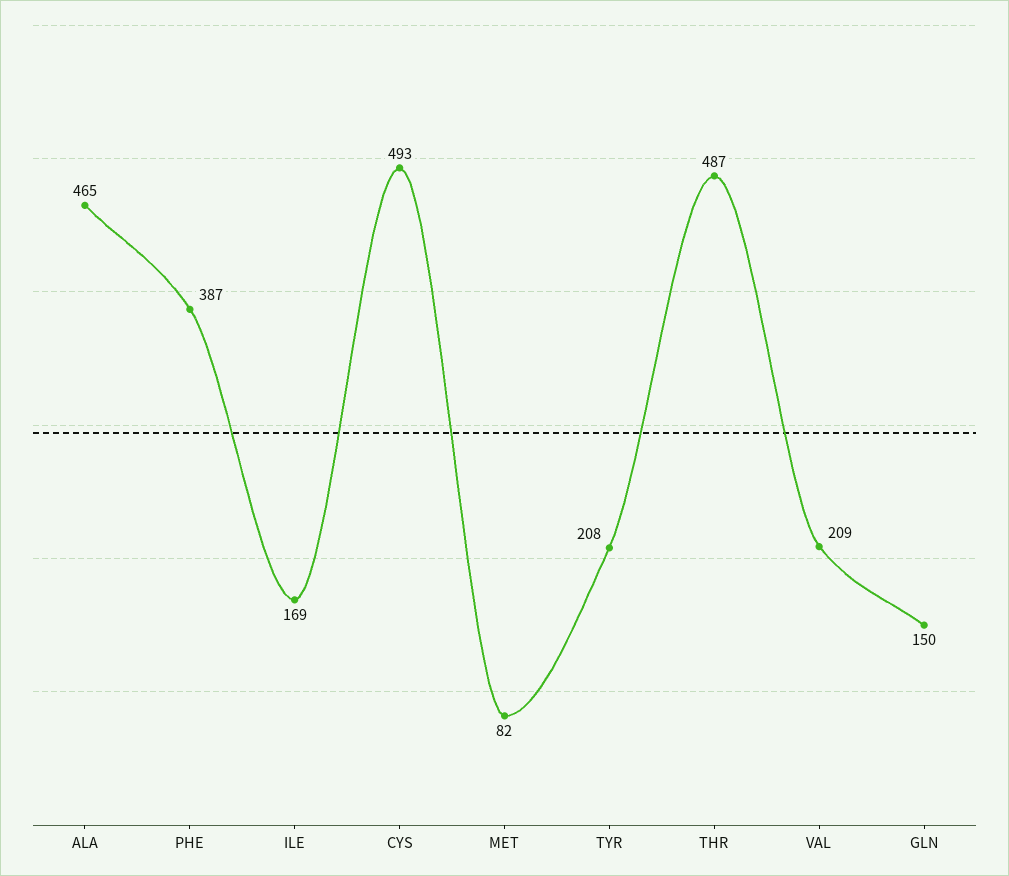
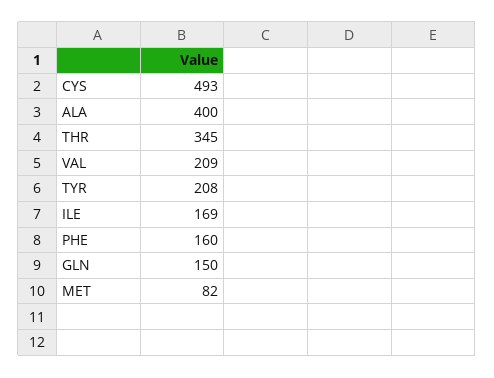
ALA: 465 -> 400
PHE: 387 -> 160
THR: 487 -> 345

